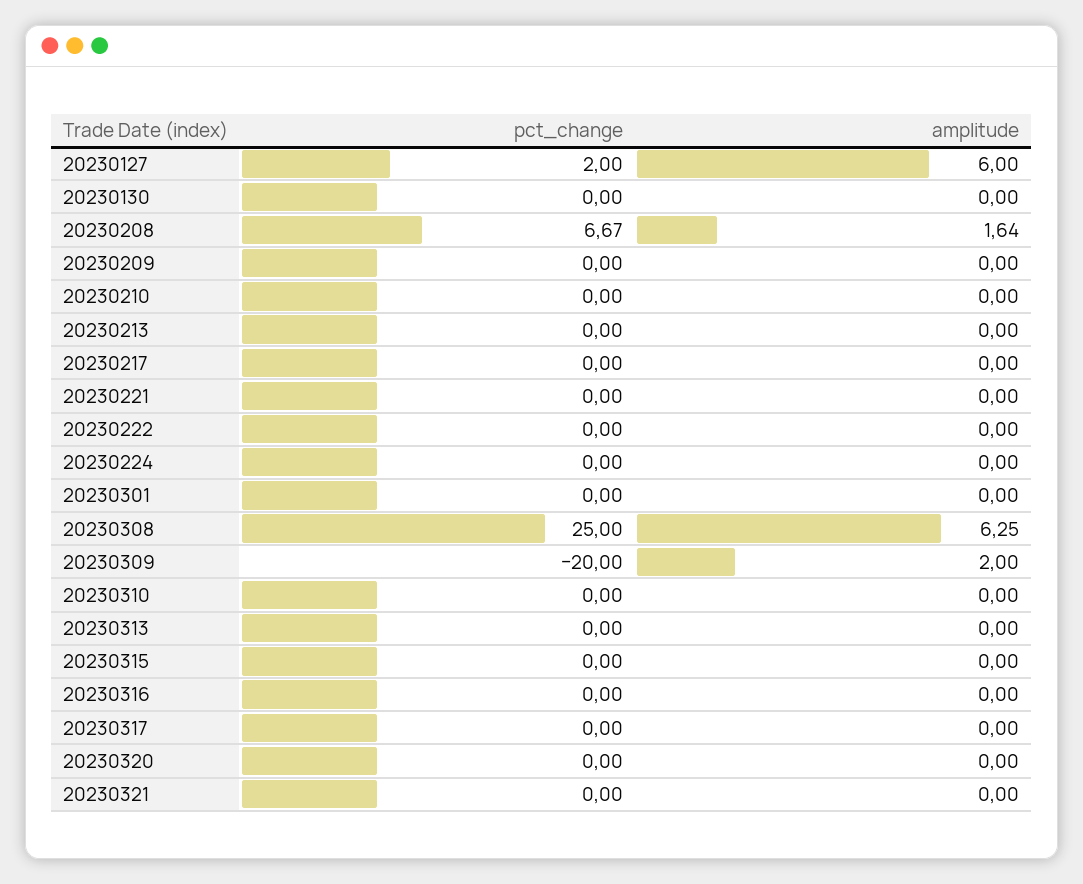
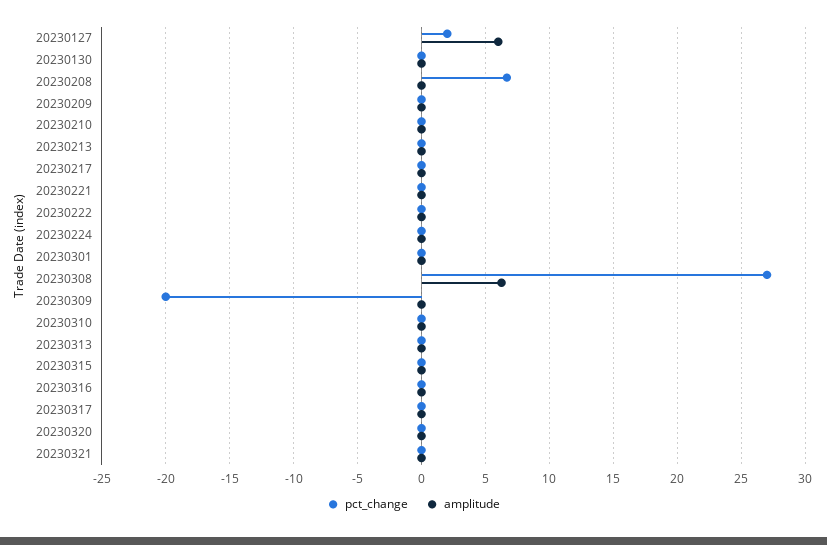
amplitude, 20230208: 1.64 -> 0
pct_change, 20230308: 25 -> 27
amplitude, 20230309: 2 -> 0

